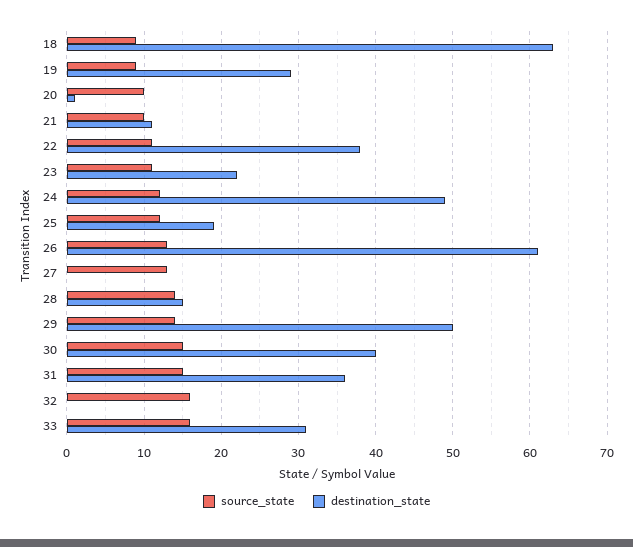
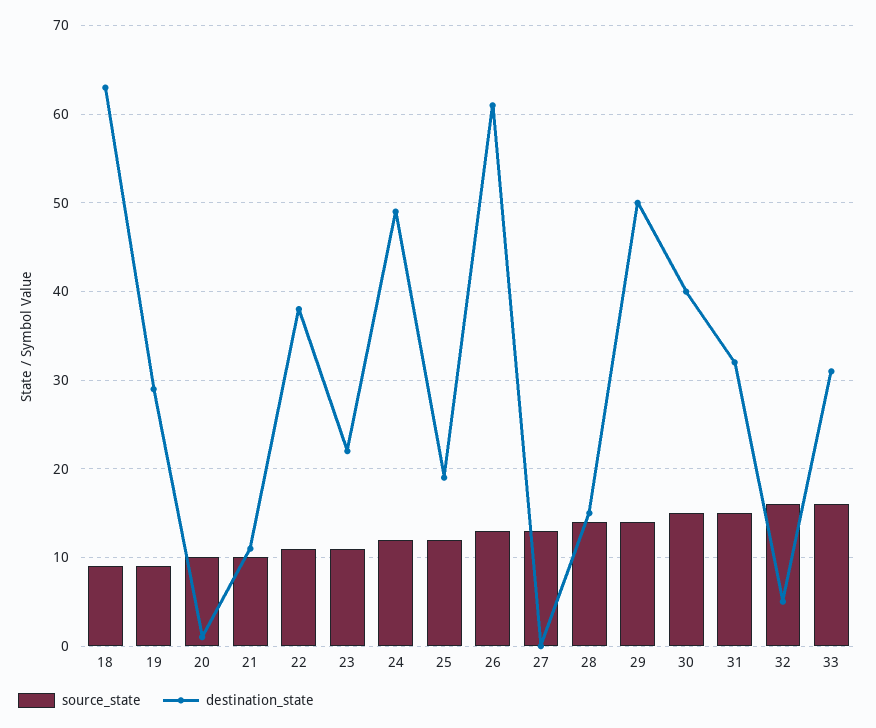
destination_state, 31: 36 -> 32
destination_state, 32: 0 -> 5

